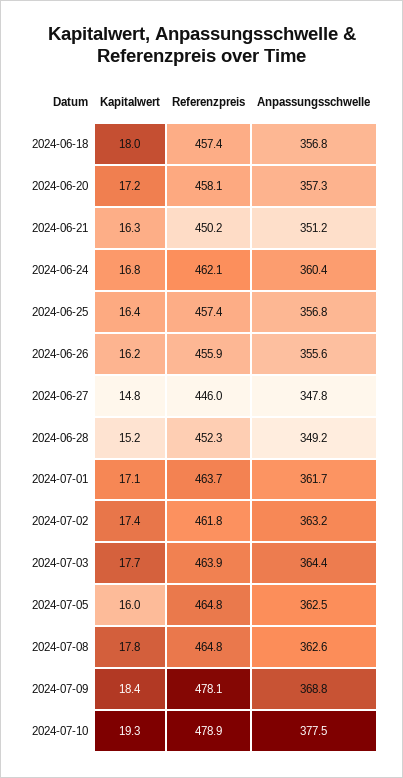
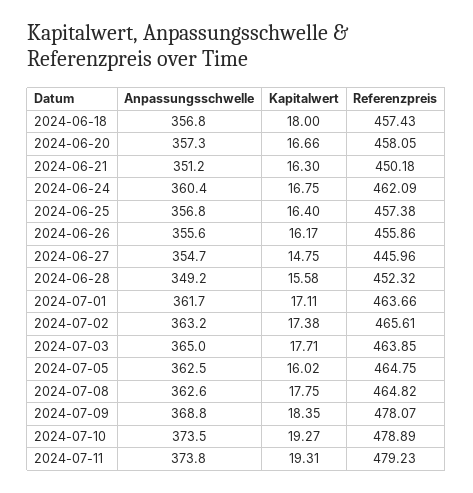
Kapitalwert, 2024-06-20: 17.2 -> 16.66
Anpassungsschwelle, 2024-06-27: 347.8 -> 354.7
Kapitalwert, 2024-06-28: 15.2 -> 15.58
Referenzpreis, 2024-07-02: 461.8 -> 465.61
Anpassungsschwelle, 2024-07-03: 364.4 -> 365
Anpassungsschwelle, 2024-07-10: 377.5 -> 373.5
Anpassungsschwelle, 2024-07-11: none -> 373.8
Kapitalwert, 2024-07-11: none -> 19.31
Referenzpreis, 2024-07-11: none -> 479.23

